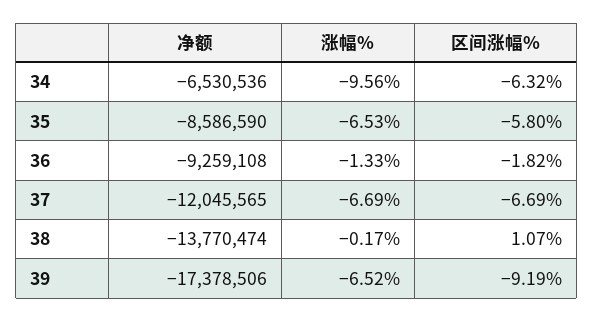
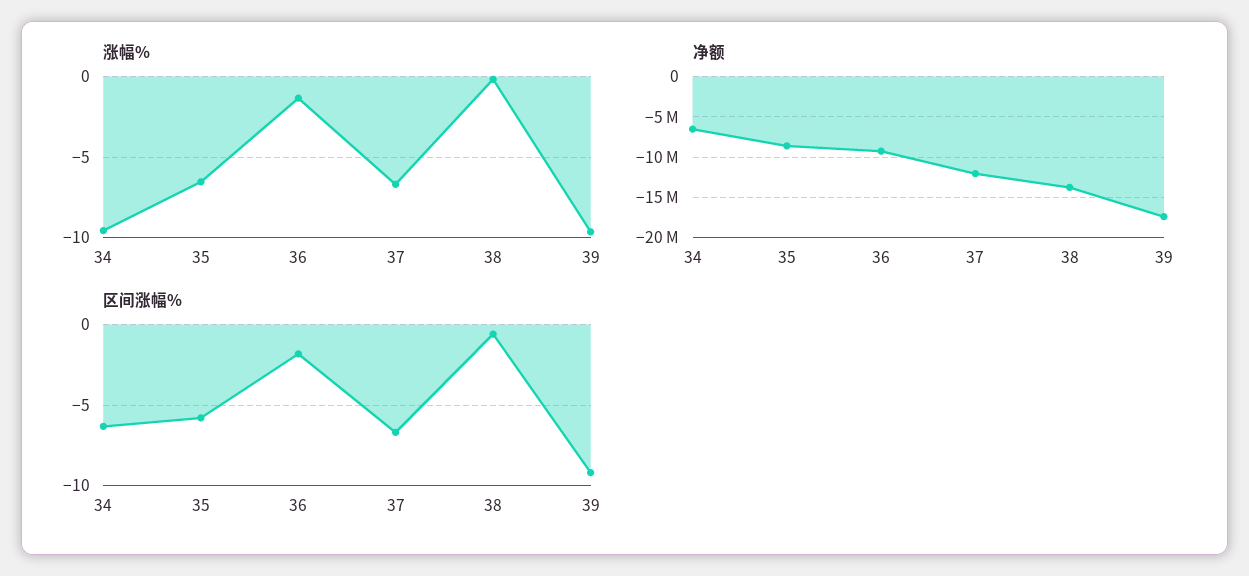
区间涨幅%, 38: 1.07 -> -0.5
涨幅%, 39: -6.52 -> -9.5

